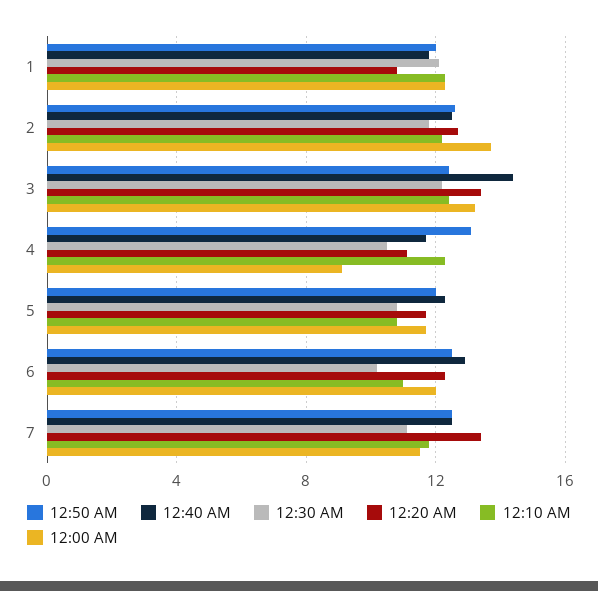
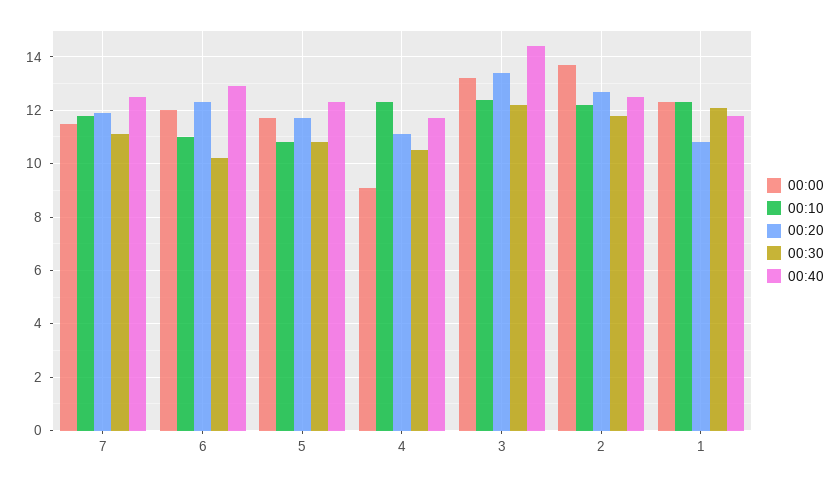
12:50 AM, 1: 12 -> none
12:50 AM, 2: 12.5 -> none
12:50 AM, 3: 12.5 -> none
12:50 AM, 4: 13 -> none
12:50 AM, 5: 12 -> none
12:50 AM, 6: 12.5 -> none
12:50 AM, 7: 12.5 -> none
12:20 AM, 7: 13.5 -> 12

